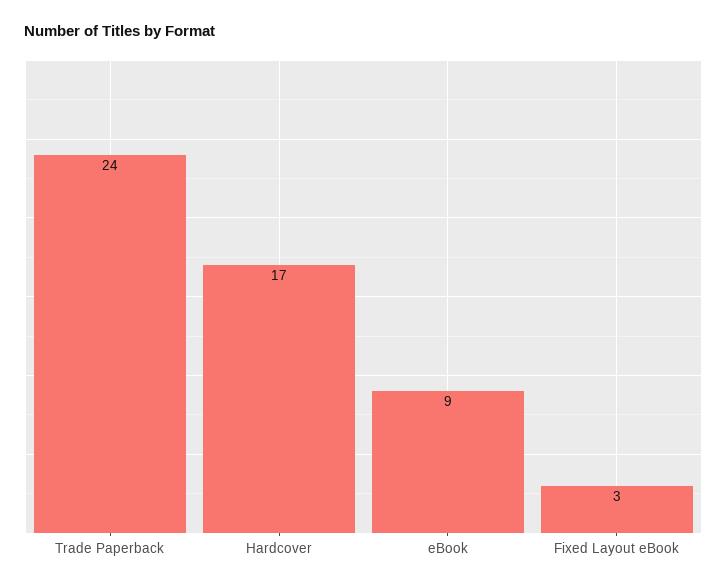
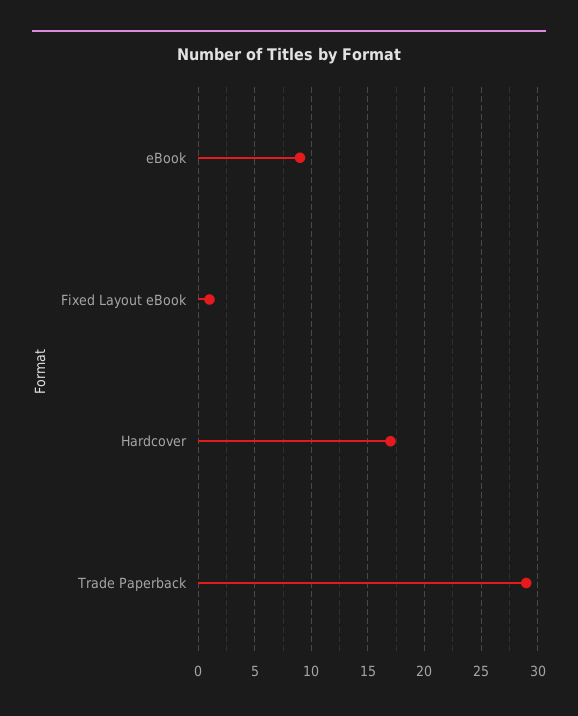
Trade Paperback: 24 -> 29
Fixed Layout eBook: 3 -> 1

